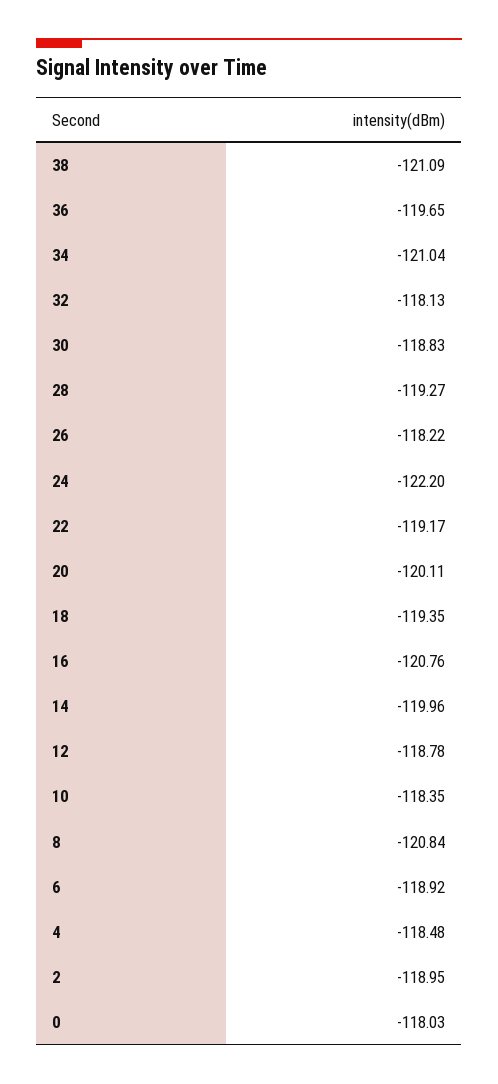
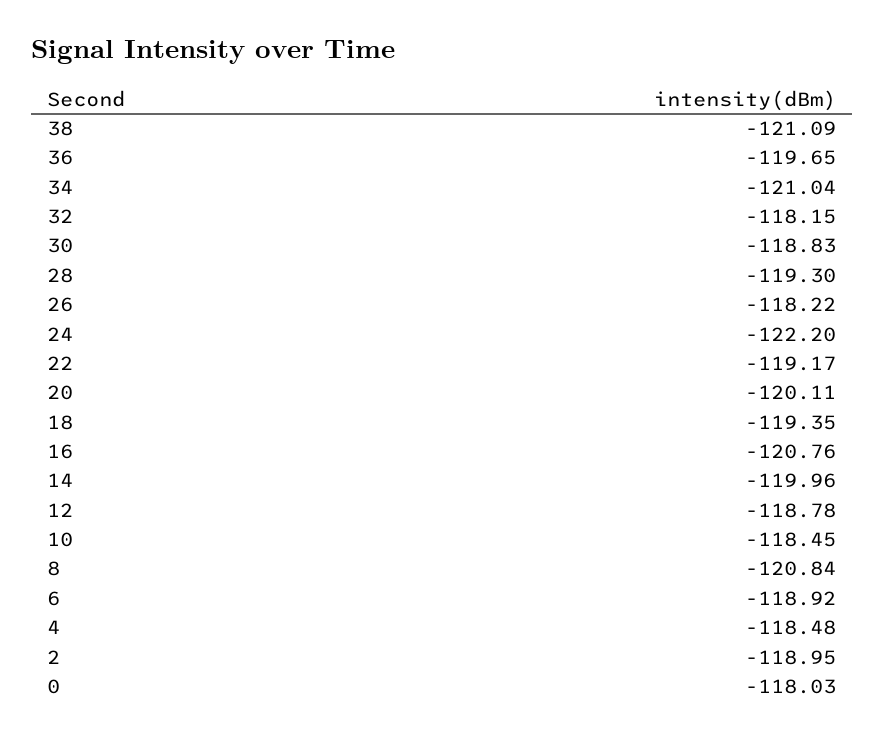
32: -118.13 -> -118.15
28: -119.27 -> -119.3
10: -118.35 -> -118.45

